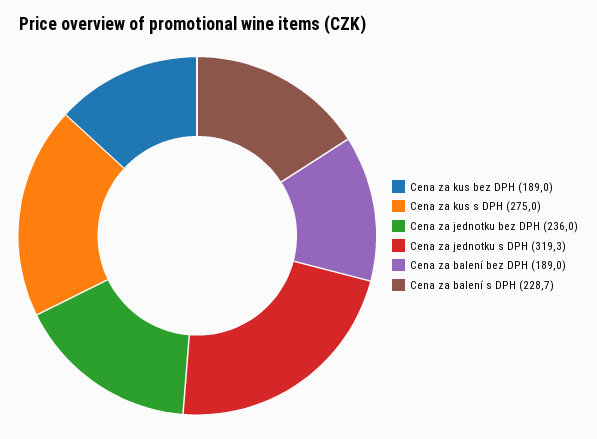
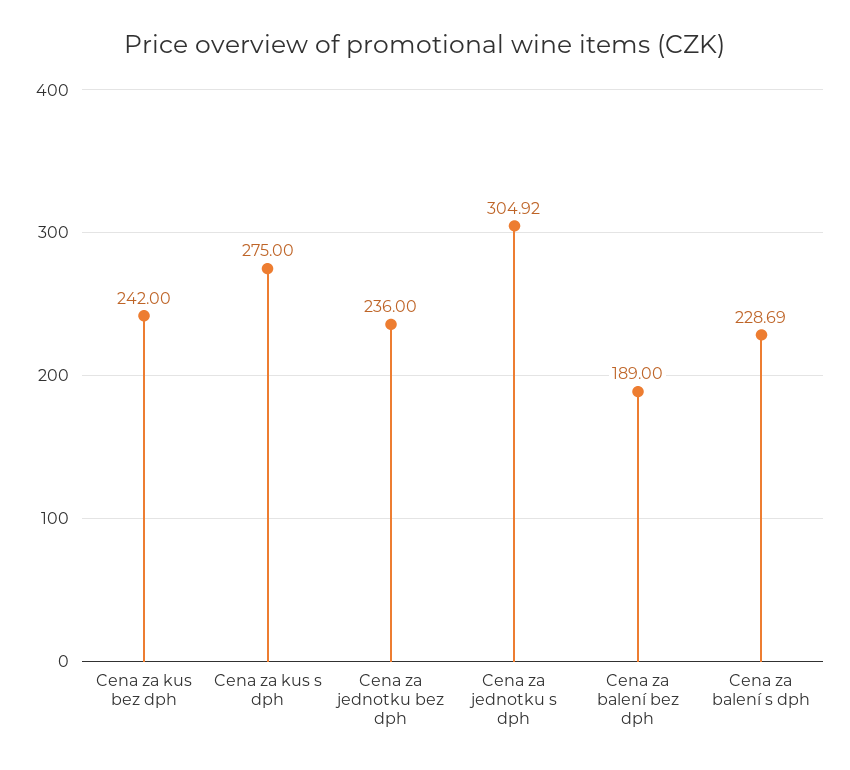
Cena za kus bez DPH: 189 -> 242
Cena za jednotku s DPH: 319.3 -> 304.92

